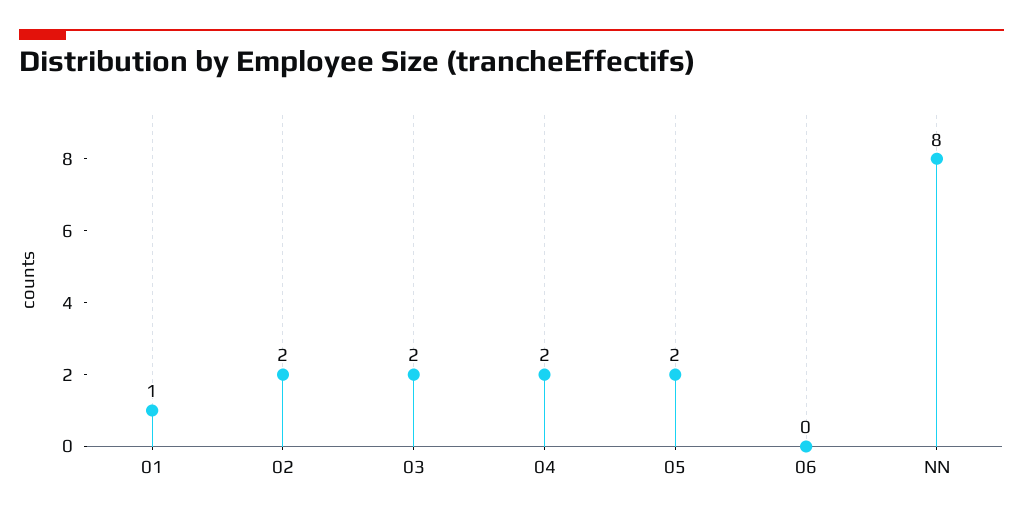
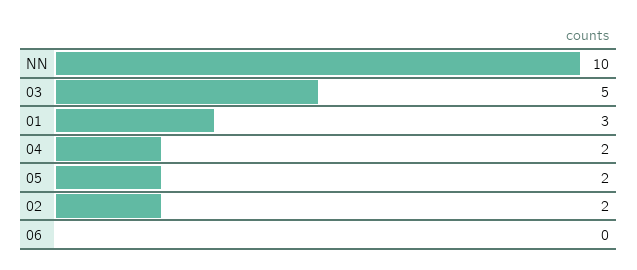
01: 1 -> 3
03: 2 -> 5
NN: 8 -> 10

